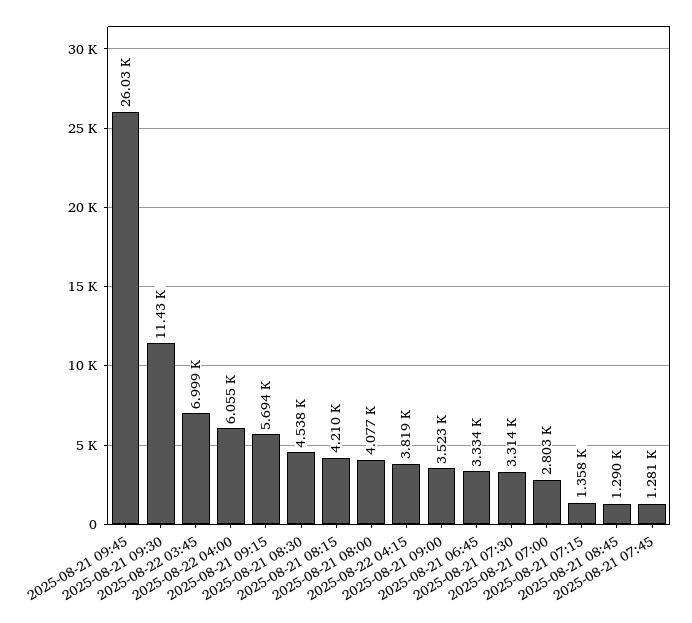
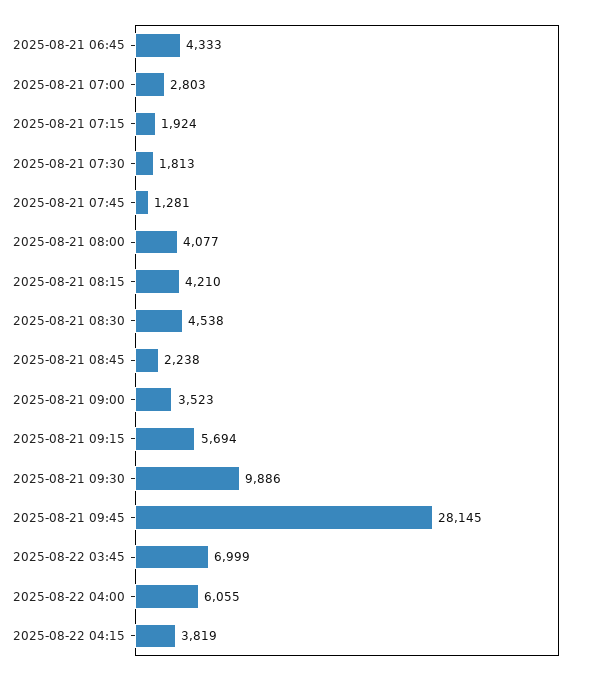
2025-08-21 09:45: 26030 -> 28145
2025-08-21 09:30: 11430 -> 9886
2025-08-21 06:45: 3334 -> 4333
2025-08-21 07:30: 3314 -> 1813
2025-08-21 07:15: 1358 -> 1924
2025-08-21 08:45: 1290 -> 2238

